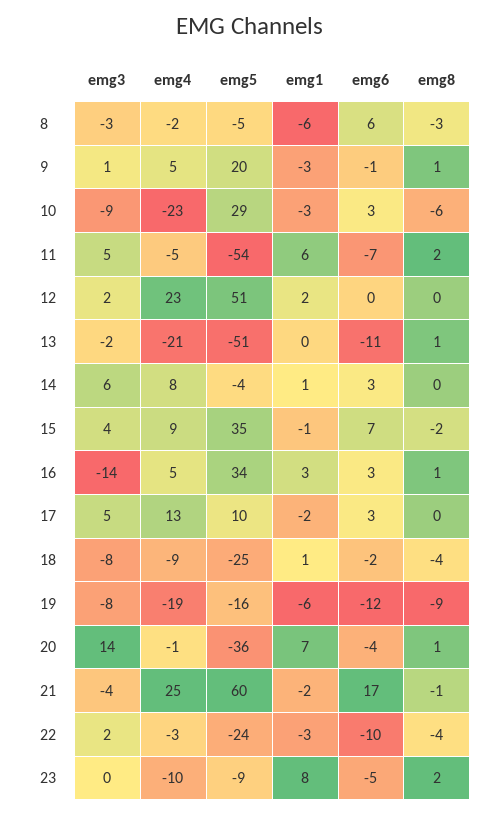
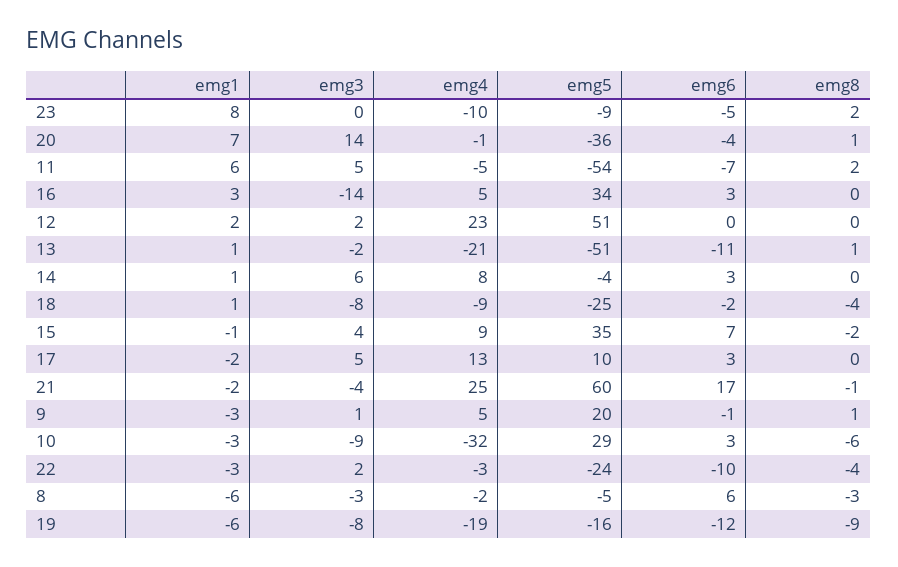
emg4, 10: -23 -> -32
emg1, 13: 0 -> 1
emg8, 16: 1 -> 0

